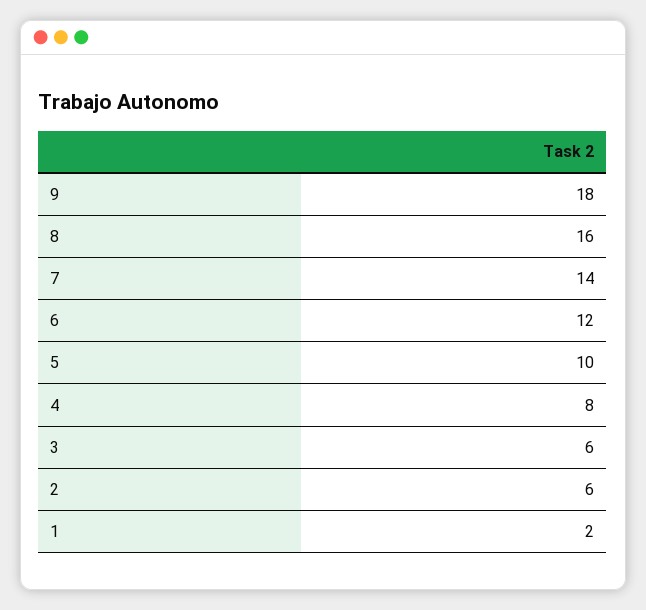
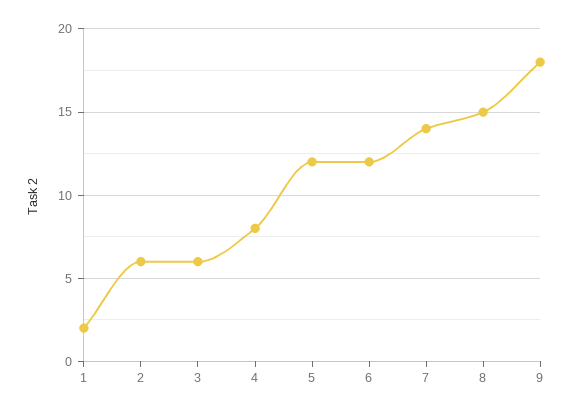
8: 16 -> 15
5: 10 -> 12

